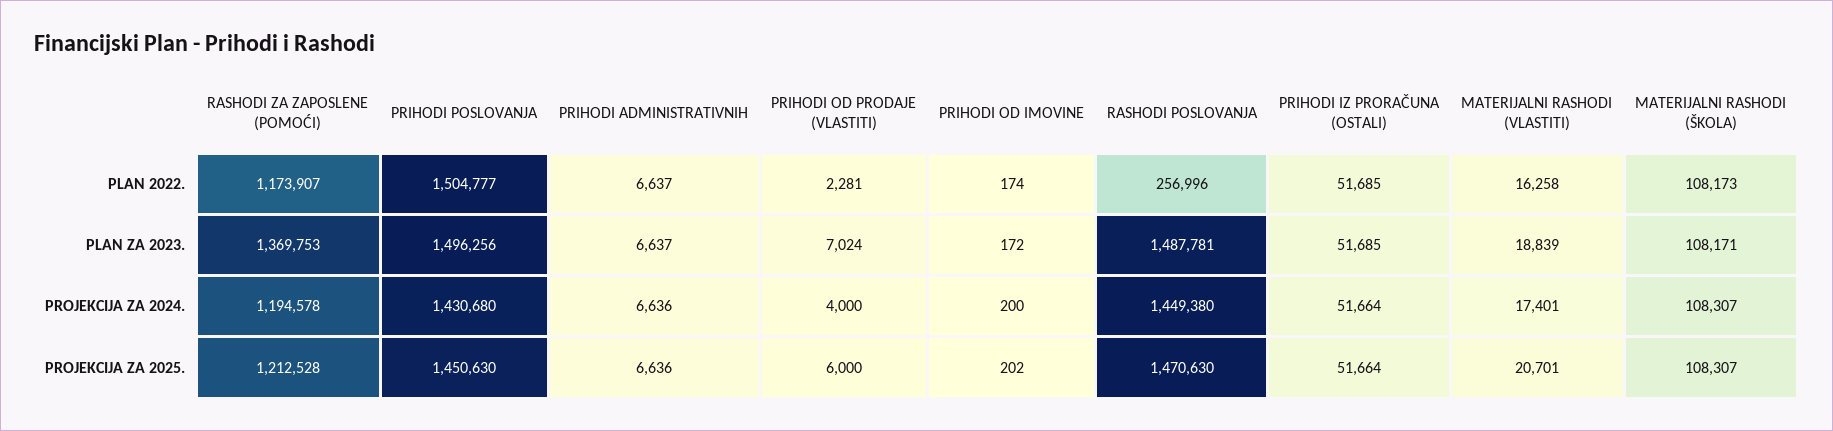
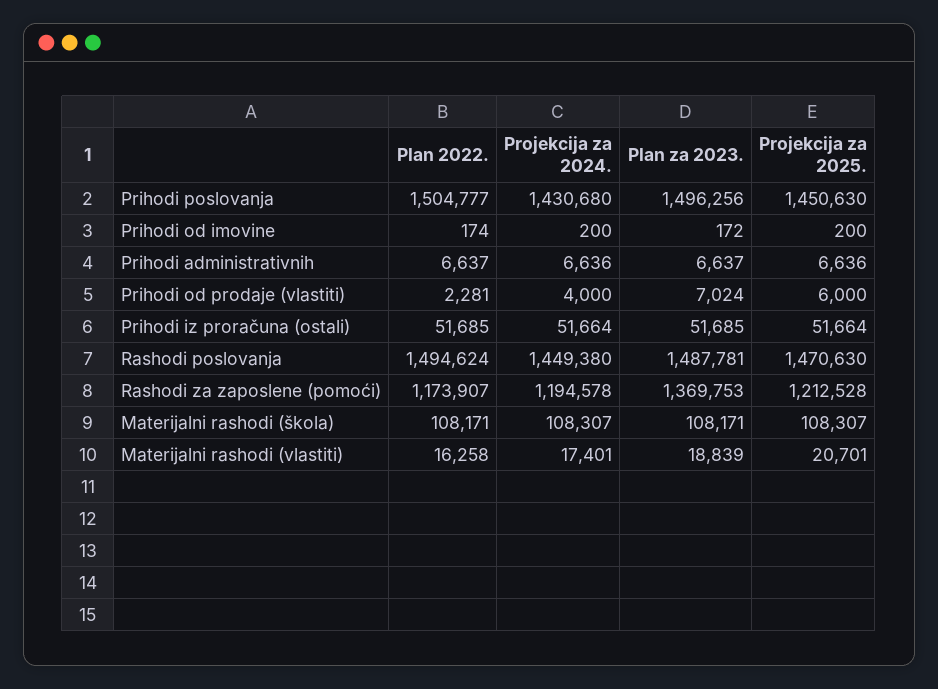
RASHODI POSLOVANJA, PLAN 2022.: 256996 -> 1494624
MATERIJALNI RASHODI (ŠKOLA), PLAN 2022.: 108173 -> 108171
PRIHODI OD IMOVINE, PROJEKCIJA ZA 2025.: 202 -> 200

